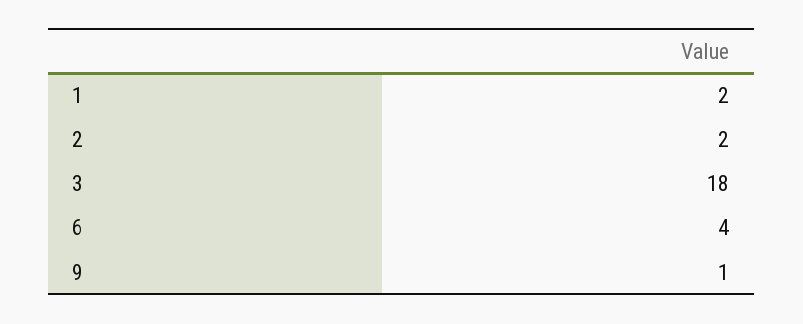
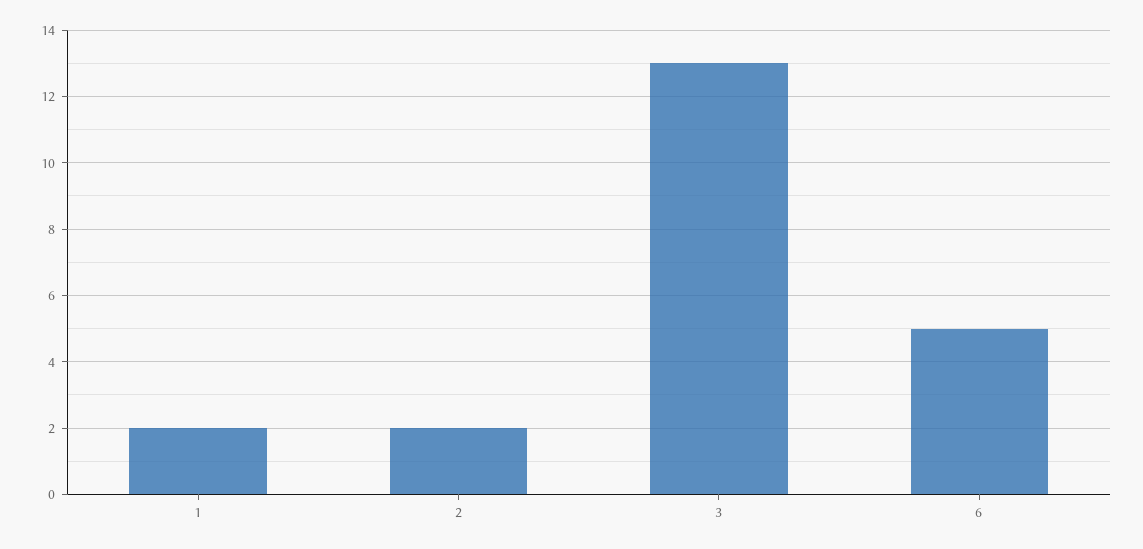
3: 18 -> 13
6: 4 -> 5
9: 1 -> none

